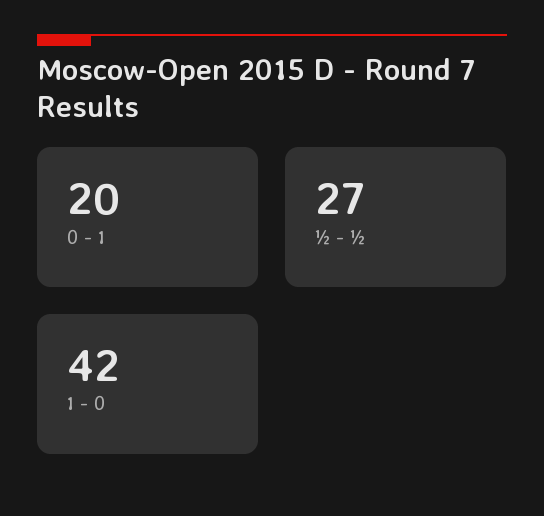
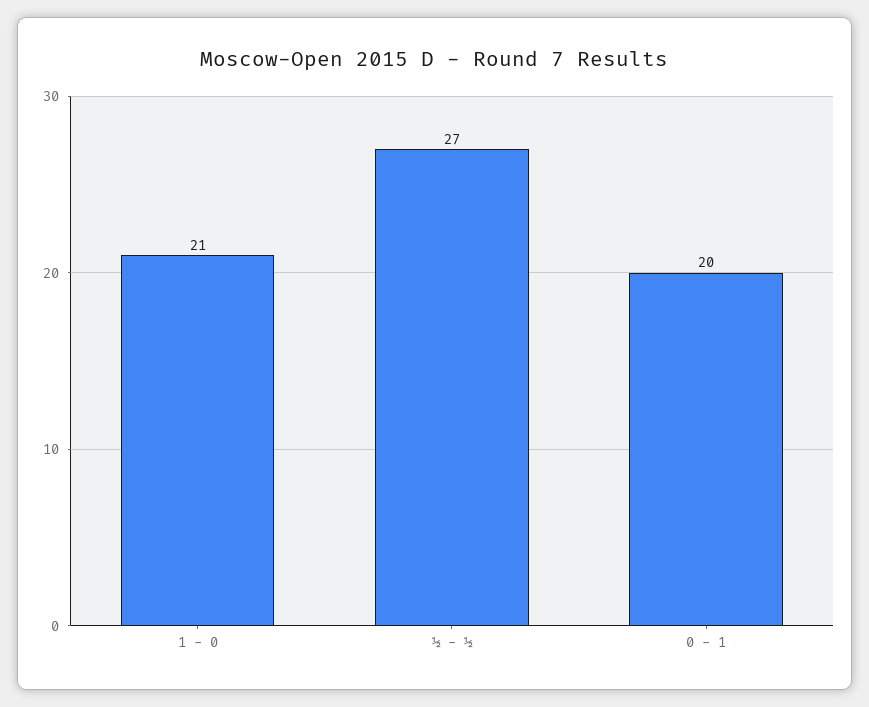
1 - 0: 42 -> 21

